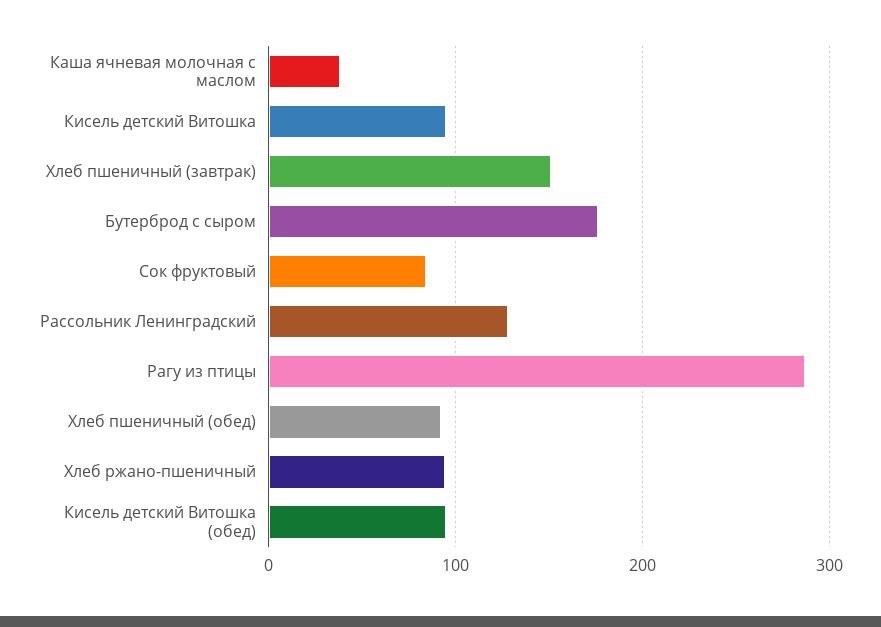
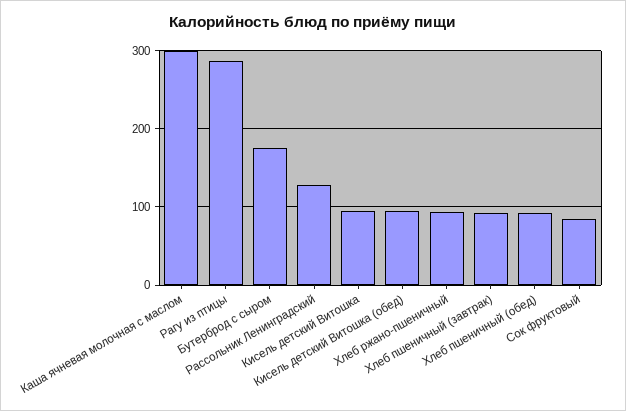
Каша ячневая молочная с маслом: 40 -> 300
Хлеб пшеничный (завтрак): 150 -> 90

